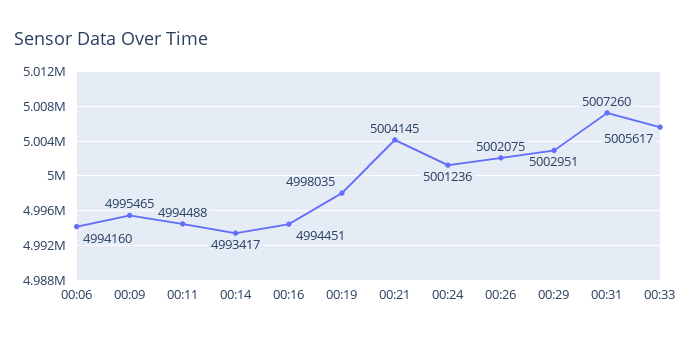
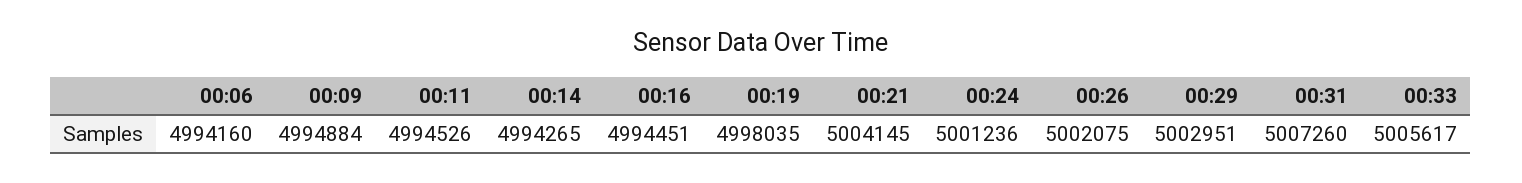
00:09: 4995465 -> 4994884
00:11: 4994488 -> 4994526
00:14: 4993417 -> 4994265

